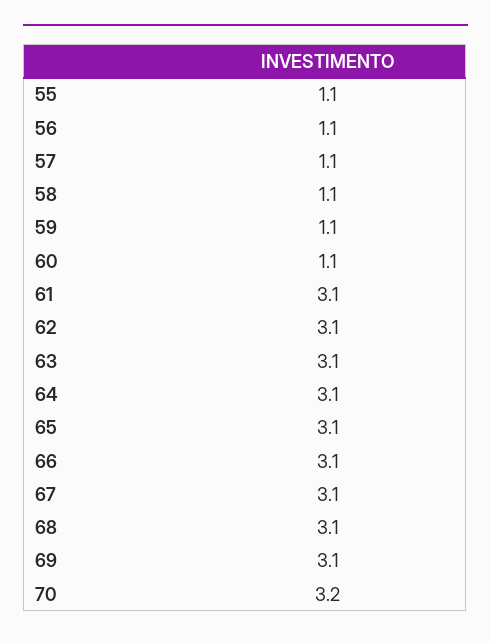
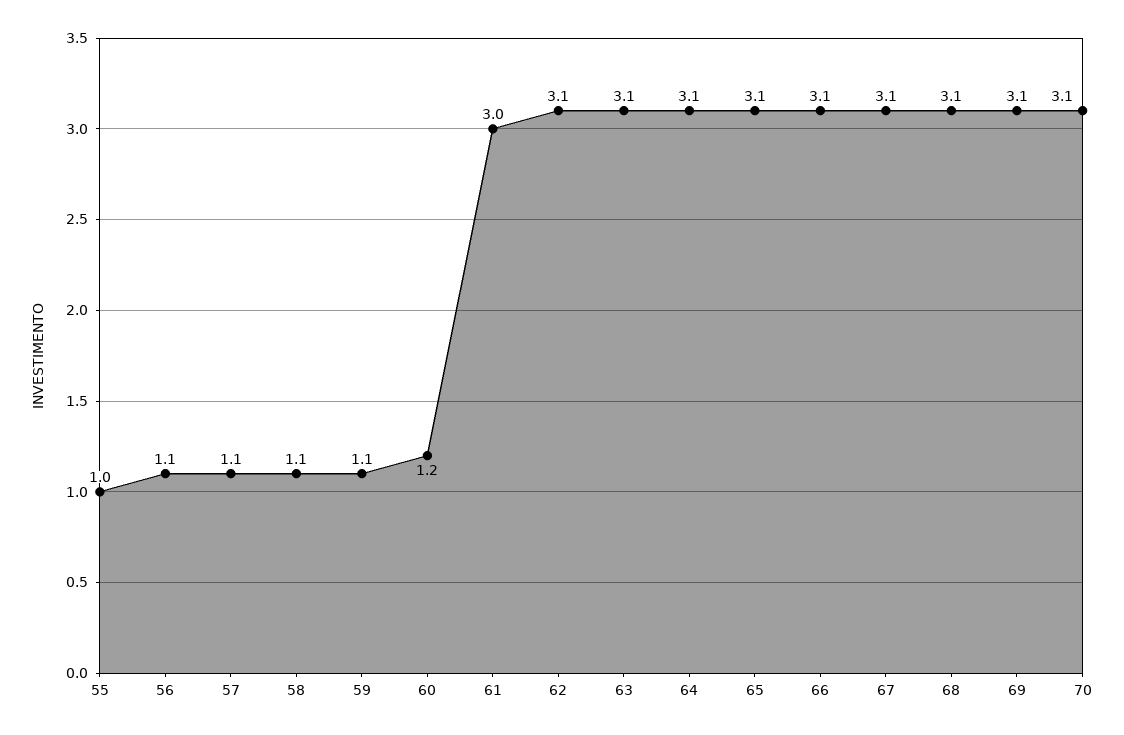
55: 1.1 -> 1
60: 1.1 -> 1.2
61: 3.1 -> 3
70: 3.2 -> 3.1

